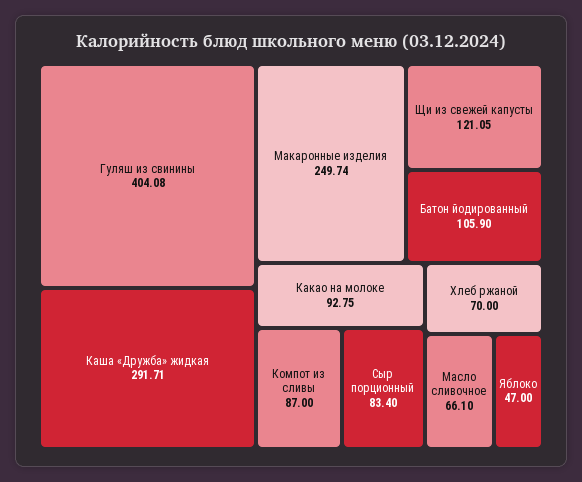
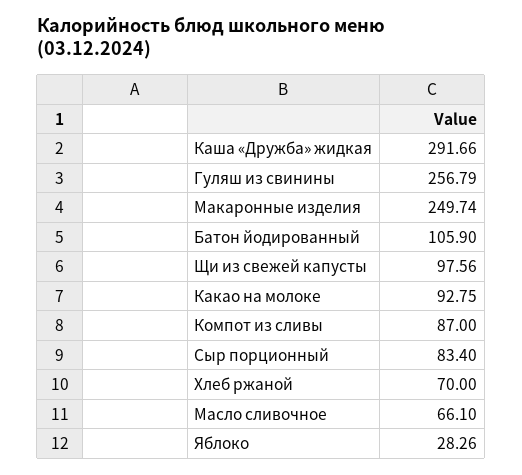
Гуляш из свинины: 404.08 -> 256.79
Каша «Дружба» жидкая: 291.71 -> 291.66
Щи из свежей капусты: 121.05 -> 97.56
Яблоко: 47 -> 28.26

